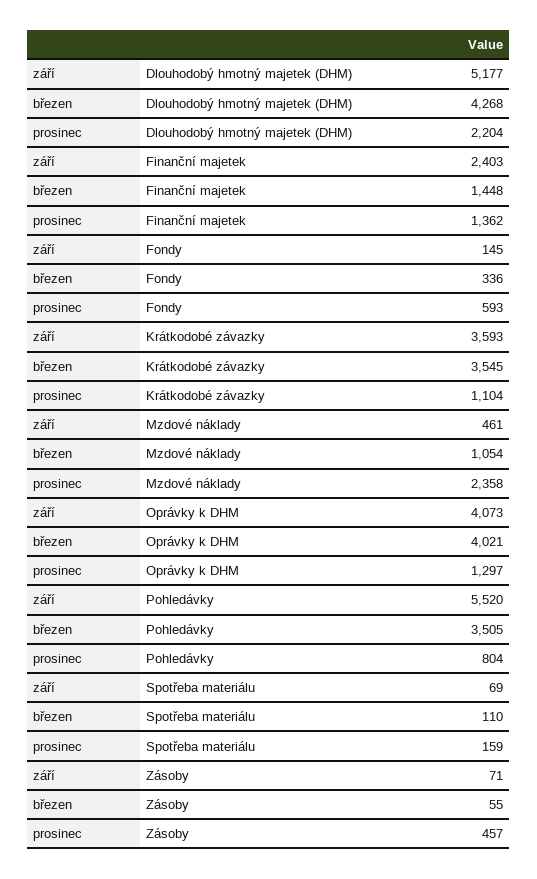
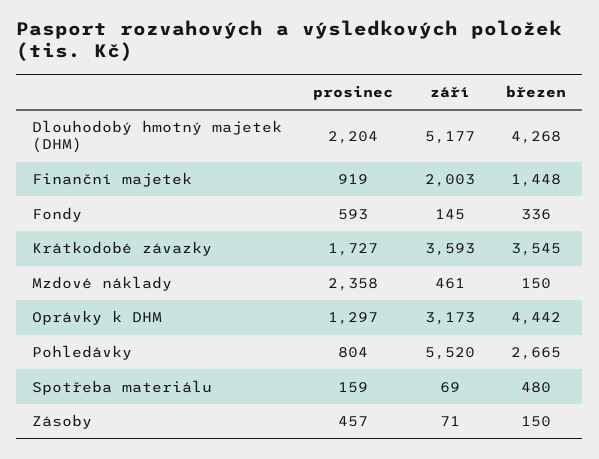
září, Finanční majetek: 2403 -> 2003
prosinec, Finanční majetek: 1362 -> 919
prosinec, Krátkodobé závazky: 1104 -> 1727
březen, Mzdové náklady: 1054 -> 150
září, Oprávky k DHM: 4073 -> 3173
březen, Oprávky k DHM: 4021 -> 4442
březen, Pohledávky: 3505 -> 2665
březen, Spotřeba materiálu: 110 -> 480
březen, Zásoby: 55 -> 150

